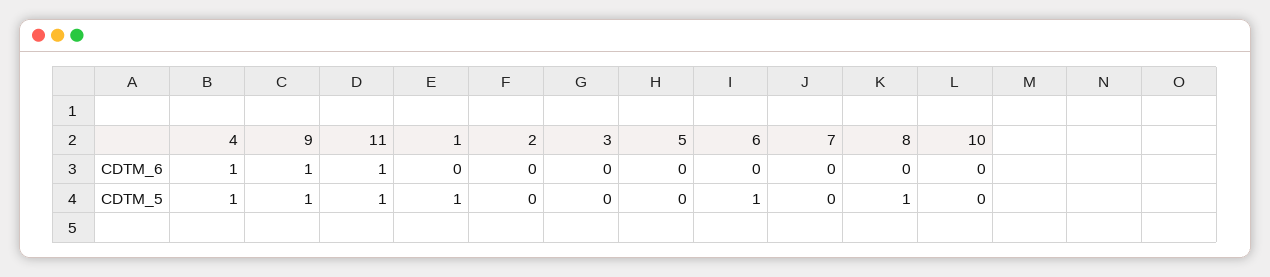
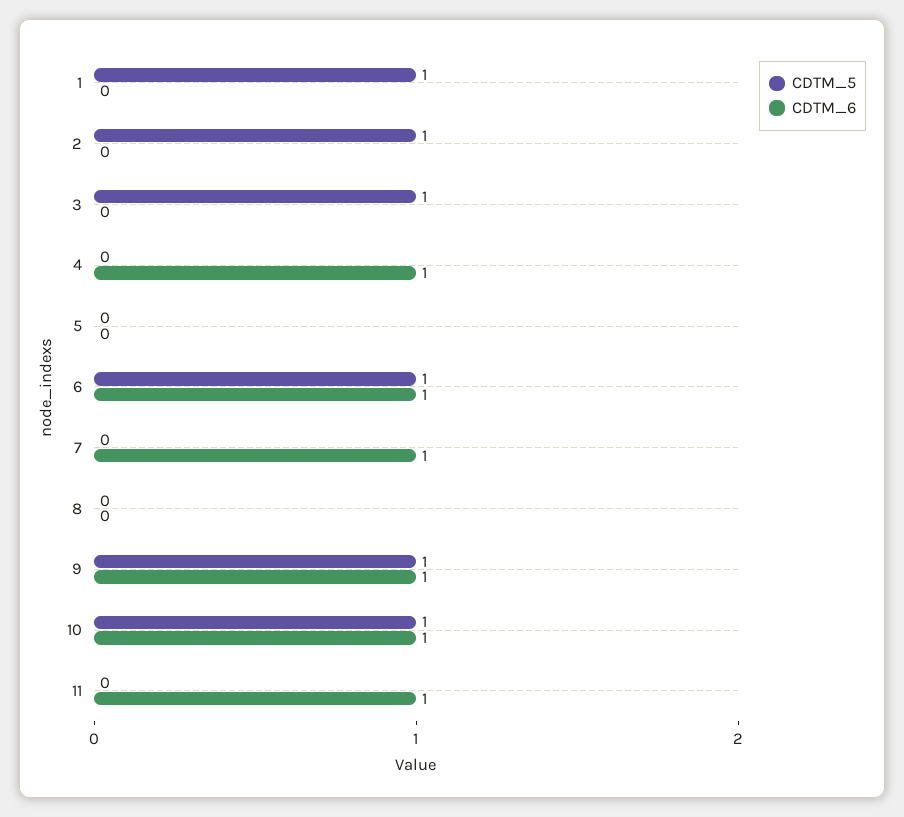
CDTM_6, 6: 0 -> 1
CDTM_6, 7: 0 -> 1
CDTM_6, 10: 0 -> 1
CDTM_5, 4: 1 -> 0
CDTM_5, 11: 1 -> 0
CDTM_5, 2: 0 -> 1
CDTM_5, 3: 0 -> 1
CDTM_5, 8: 1 -> 0
CDTM_5, 10: 0 -> 1

